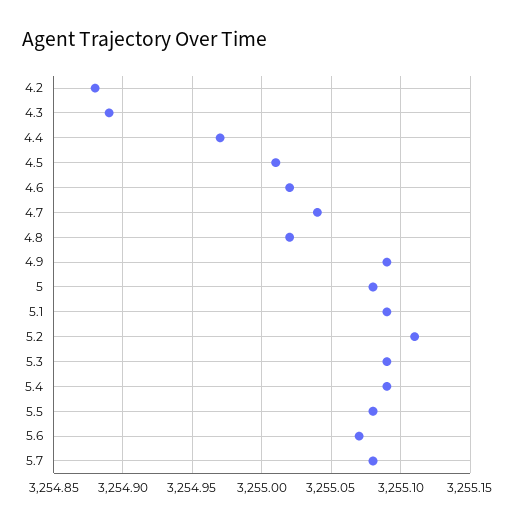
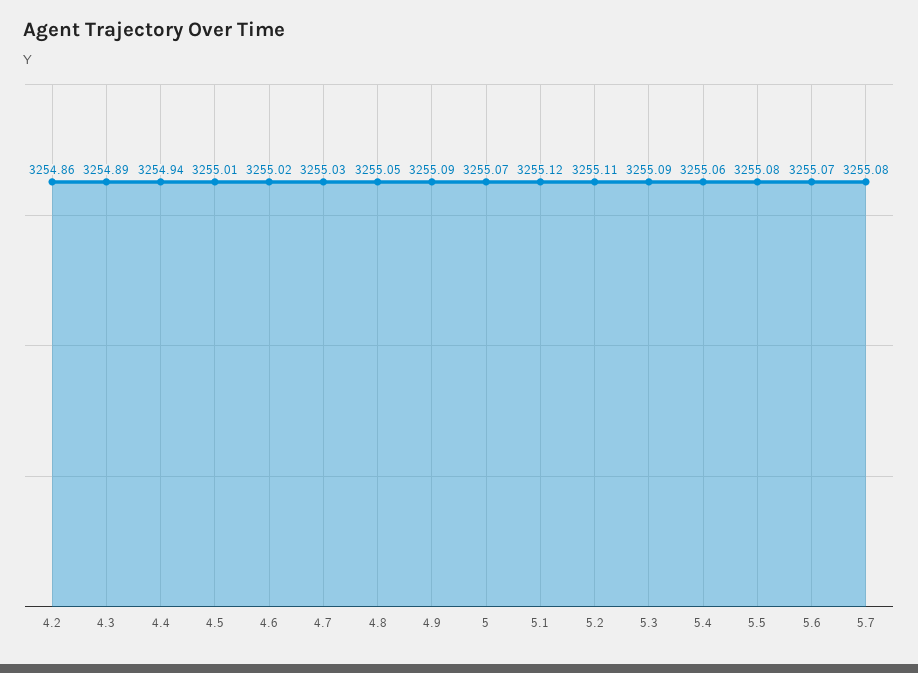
4.2: 3254.88 -> 3254.86
4.4: 3254.97 -> 3254.94
4.7: 3255.04 -> 3255.03
4.8: 3255.02 -> 3255.05
5: 3255.08 -> 3255.07
5.1: 3255.09 -> 3255.12
5.4: 3255.09 -> 3255.06

